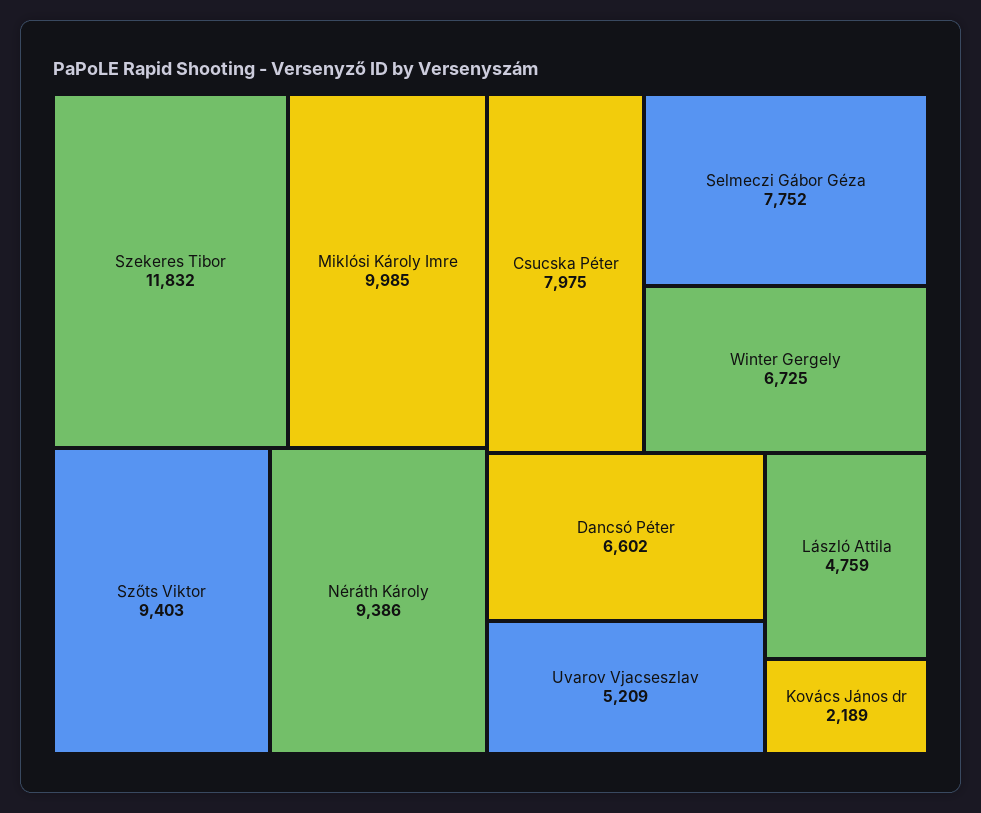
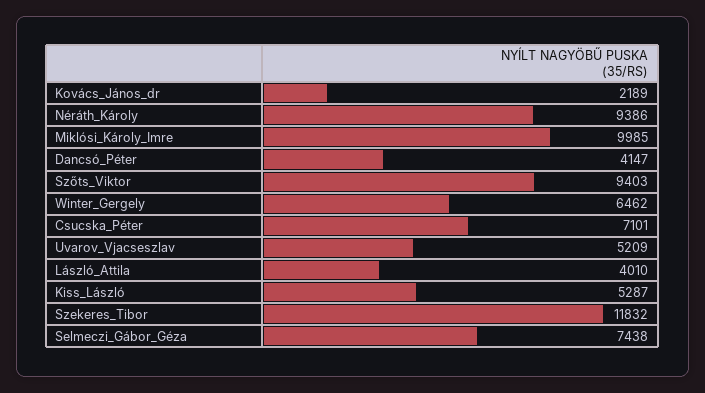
Csucska Péter: 7975 -> 7101
Selmeczi Gábor Géza: 7752 -> 7438
Winter Gergely: 6725 -> 6462
Dancsó Péter: 6602 -> 4147
László Attila: 4759 -> 4010
Kiss_László: none -> 5287

